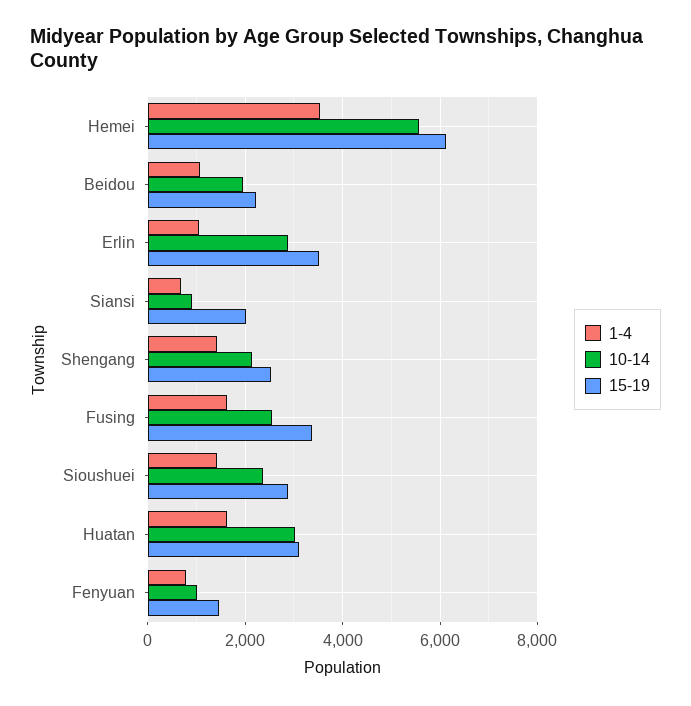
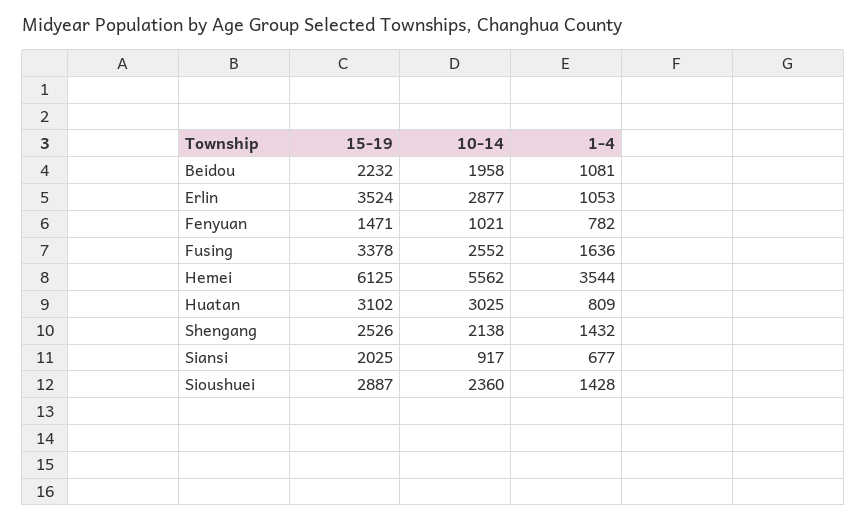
1-4, Huatan: 1600 -> 809

